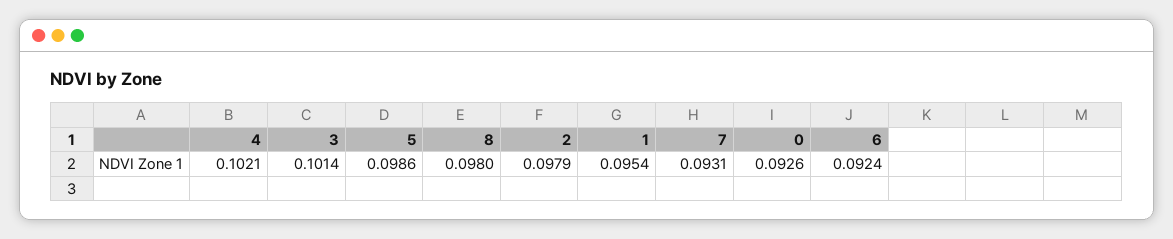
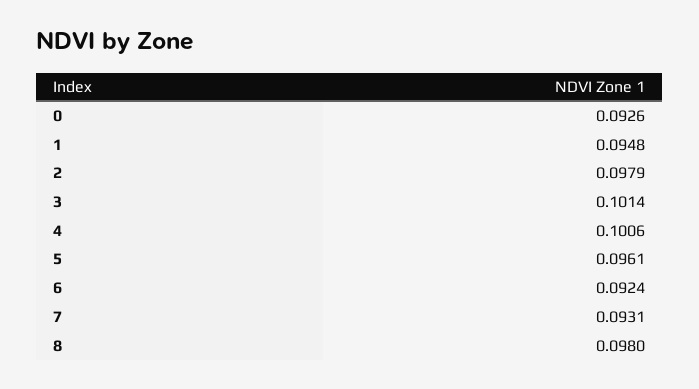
4: 0.1021 -> 0.1006
5: 0.0986 -> 0.0961
1: 0.0954 -> 0.0948

